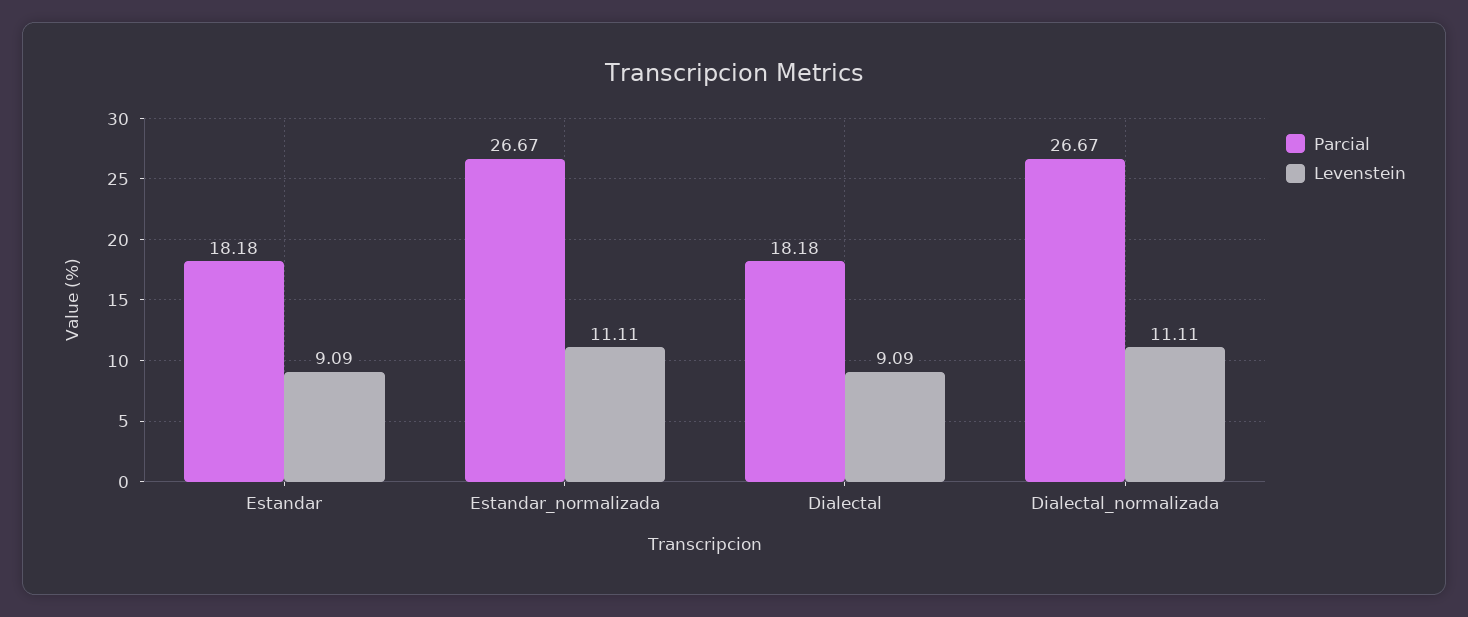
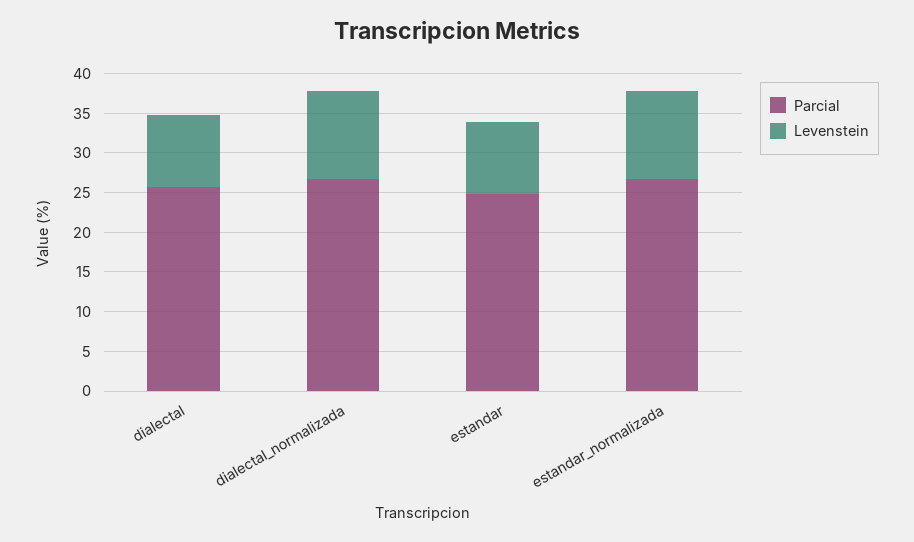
Parcial, Estandar: 18.18 -> 25
Parcial, Dialectal: 18.18 -> 25

